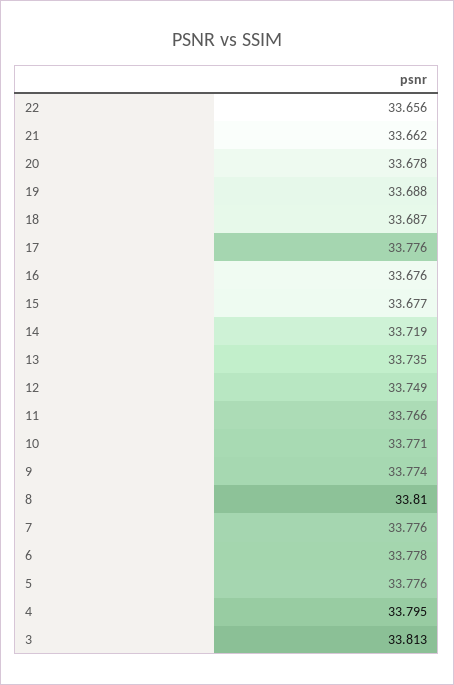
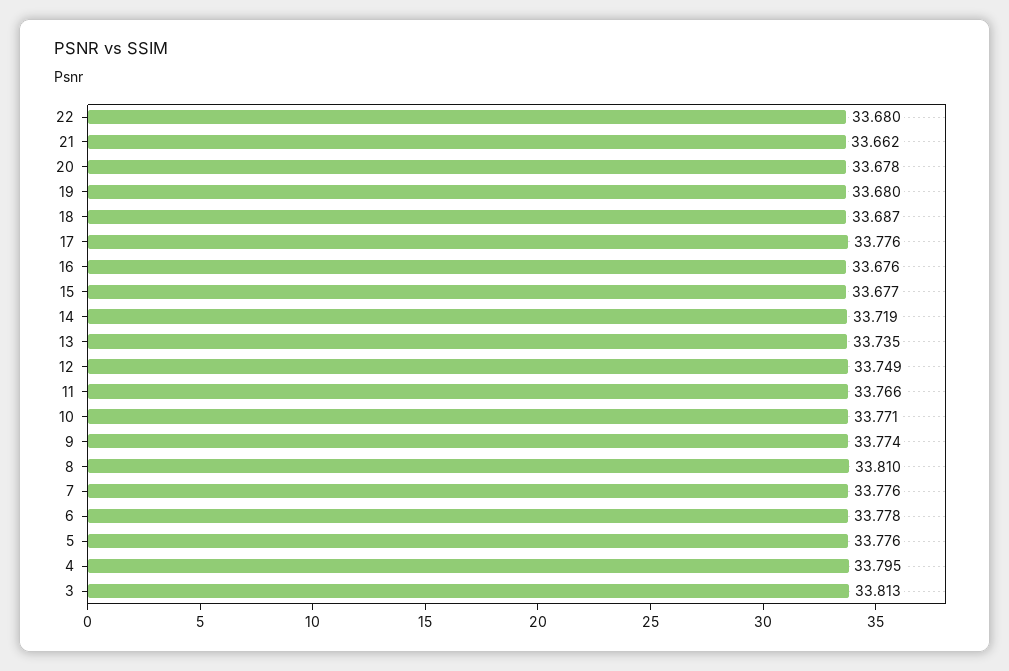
22: 33.656 -> 33.68
19: 33.688 -> 33.68

